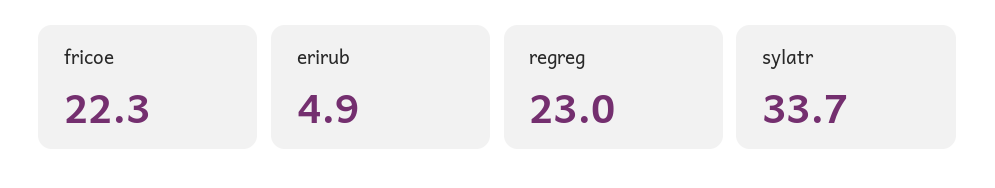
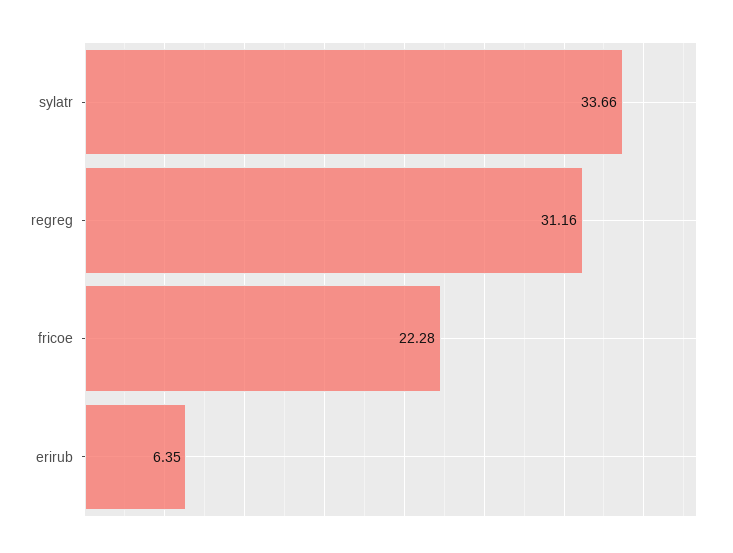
erirub: 4.9 -> 6.35
regreg: 23 -> 31.16

